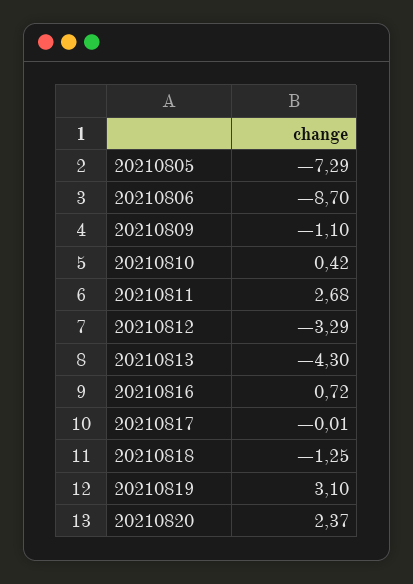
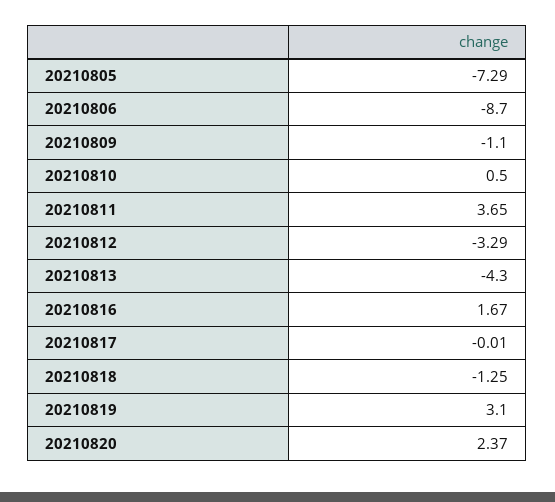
20210810: 0.42 -> 0.5
20210811: 2.68 -> 3.65
20210816: 0.72 -> 1.67

